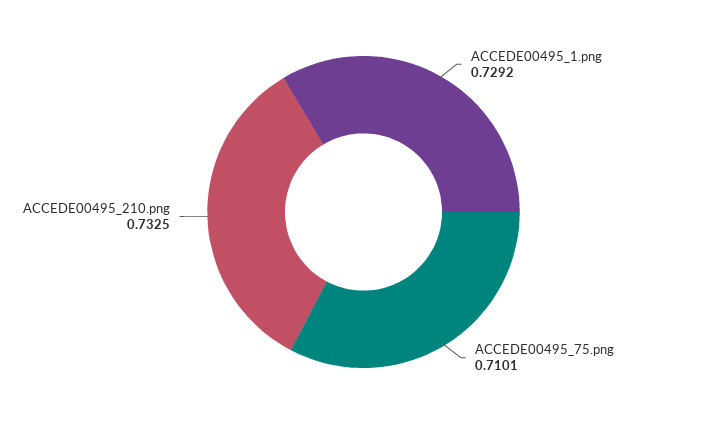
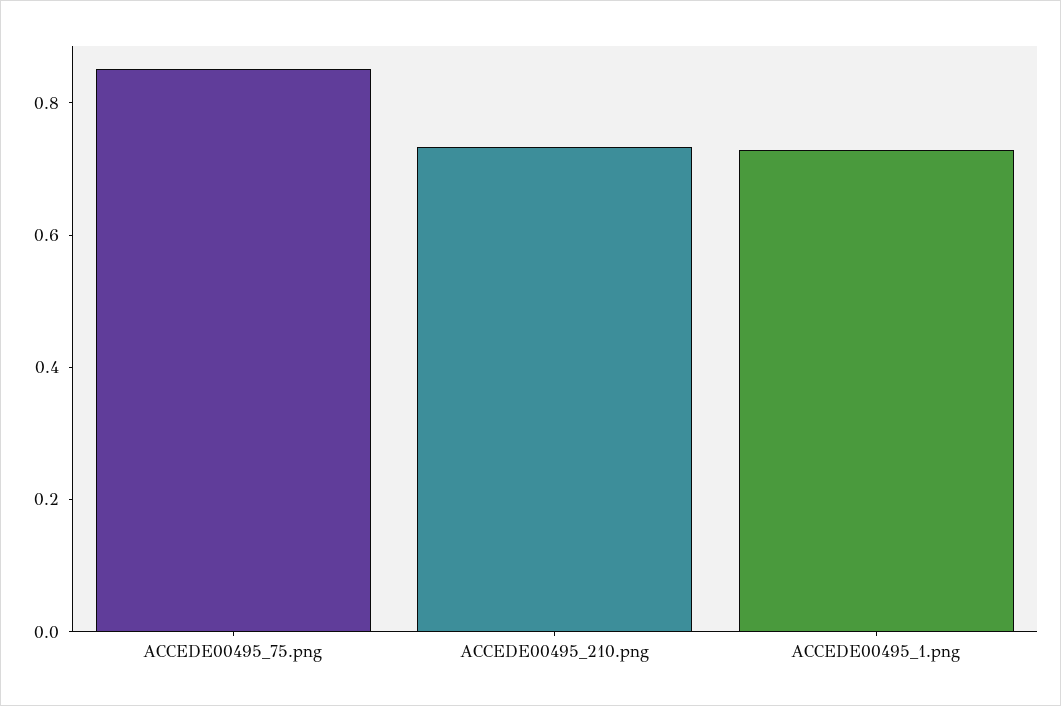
ACCEDE00495_75.png: 0.7101 -> 0.85

